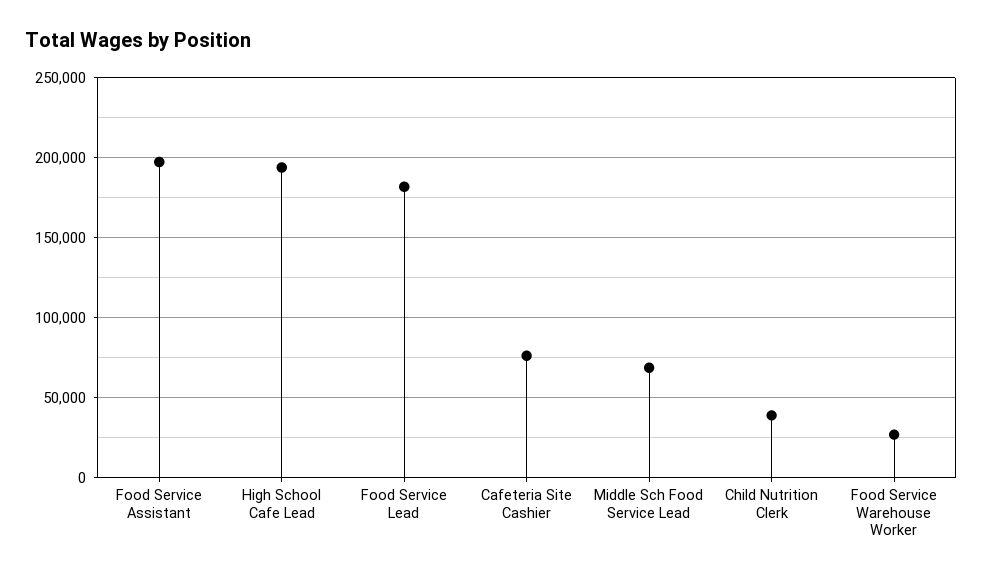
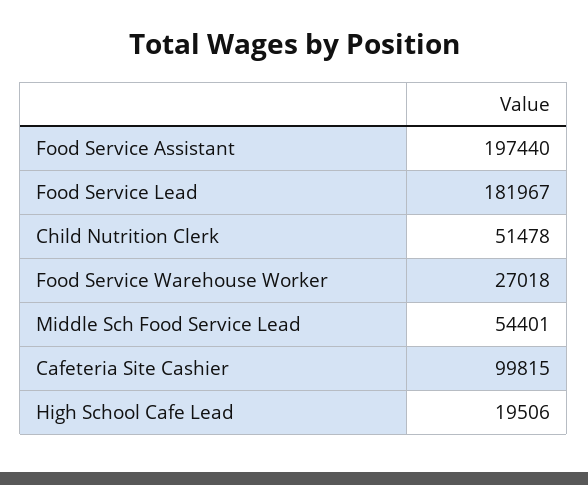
High School Cafe Lead: 195000 -> 19506
Cafeteria Site Cashier: 75000 -> 99815
Middle Sch Food Service Lead: 70000 -> 54401
Child Nutrition Clerk: 40000 -> 51478

